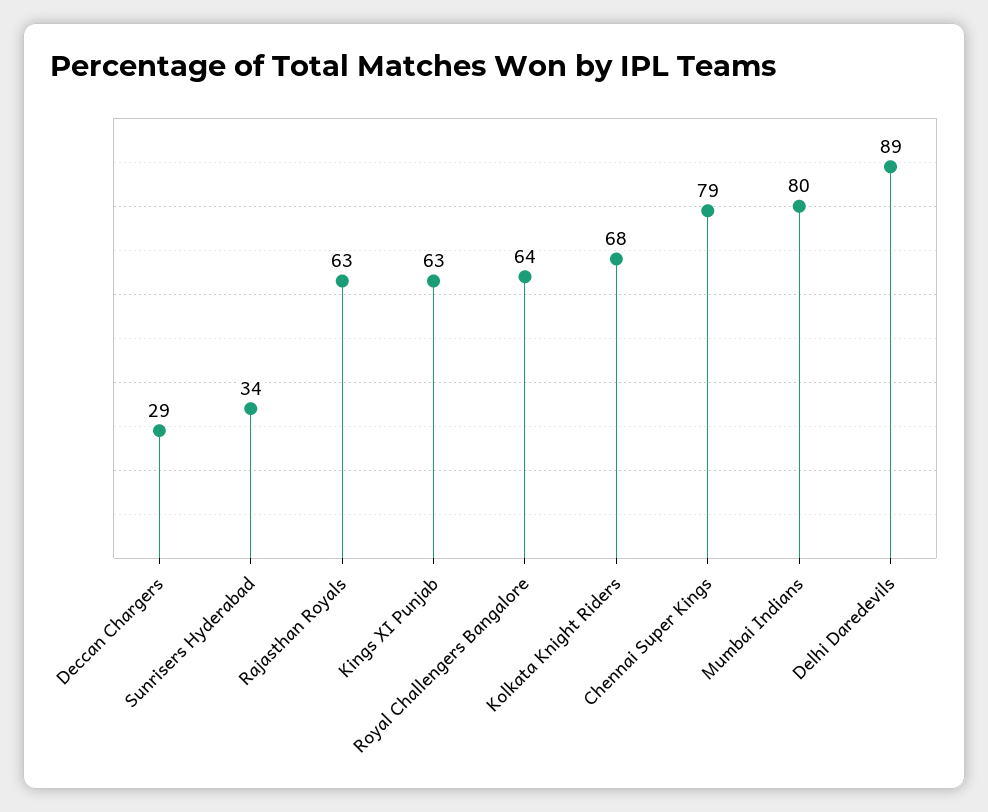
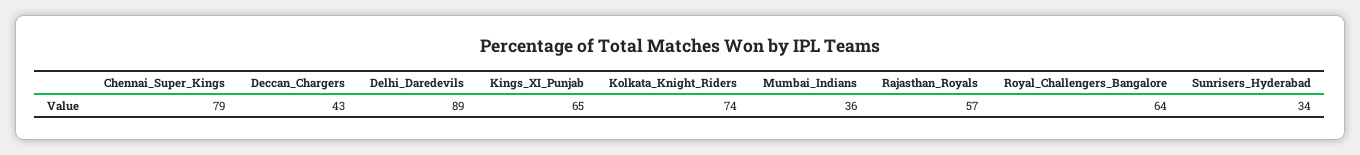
Deccan Chargers: 29 -> 43
Rajasthan Royals: 63 -> 57
Kings XI Punjab: 63 -> 65
Kolkata Knight Riders: 68 -> 74
Mumbai Indians: 80 -> 36

